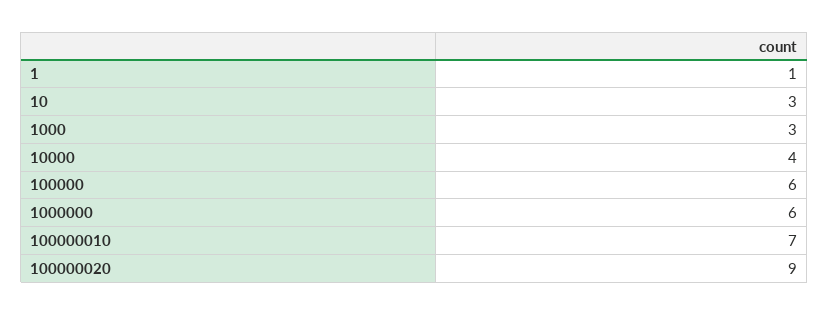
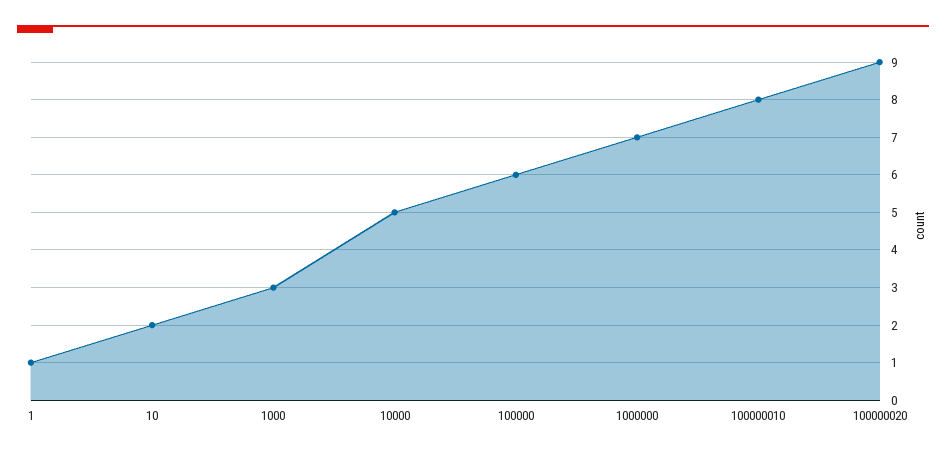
10: 3 -> 2
10000: 4 -> 5
1000000: 6 -> 7
100000010: 7 -> 8

